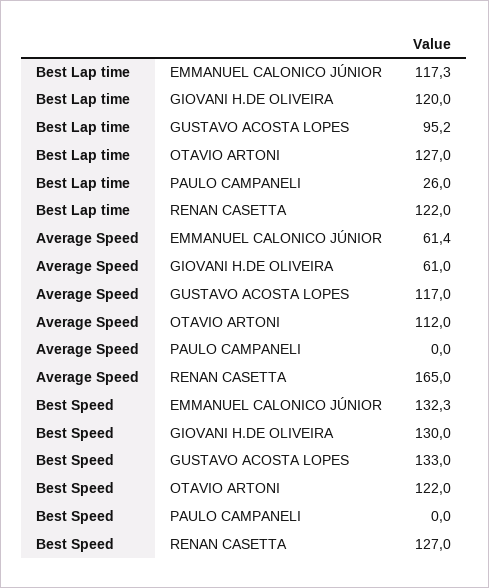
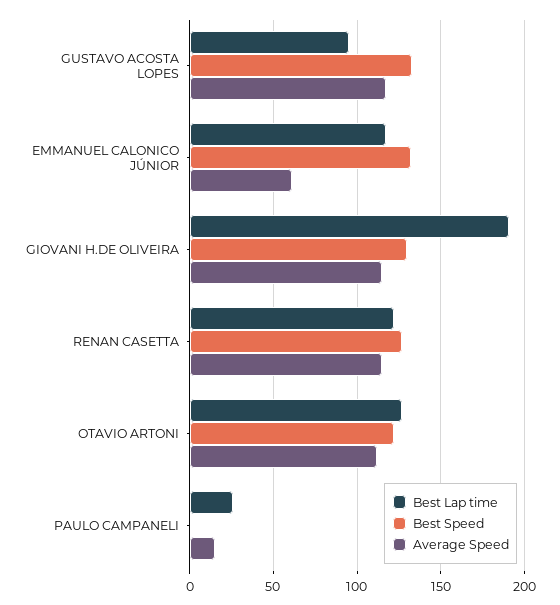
Best Lap time, GIOVANI H.DE OLIVEIRA: 120 -> 190
Average Speed, GIOVANI H.DE OLIVEIRA: 61 -> 115
Average Speed, PAULO CAMPANELI: 0 -> 15
Average Speed, RENAN CASETTA: 165 -> 115

